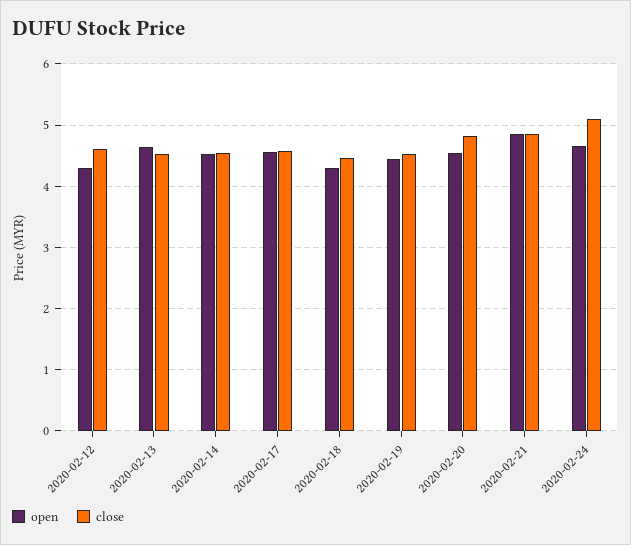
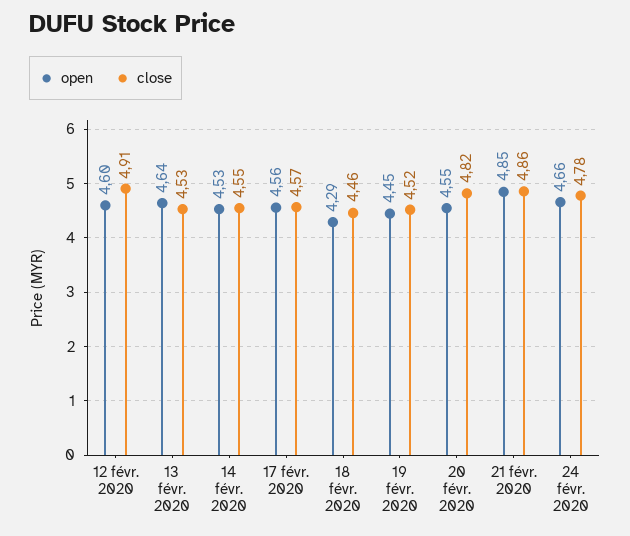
open, 2020-02-12: 4.3 -> 4.6
close, 2020-02-12: 4.6 -> 4.91
close, 2020-02-24: 5.1 -> 4.78

